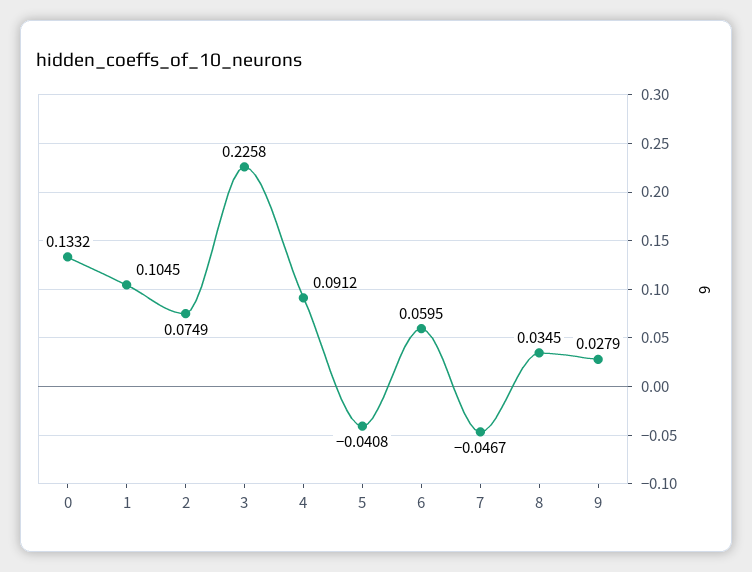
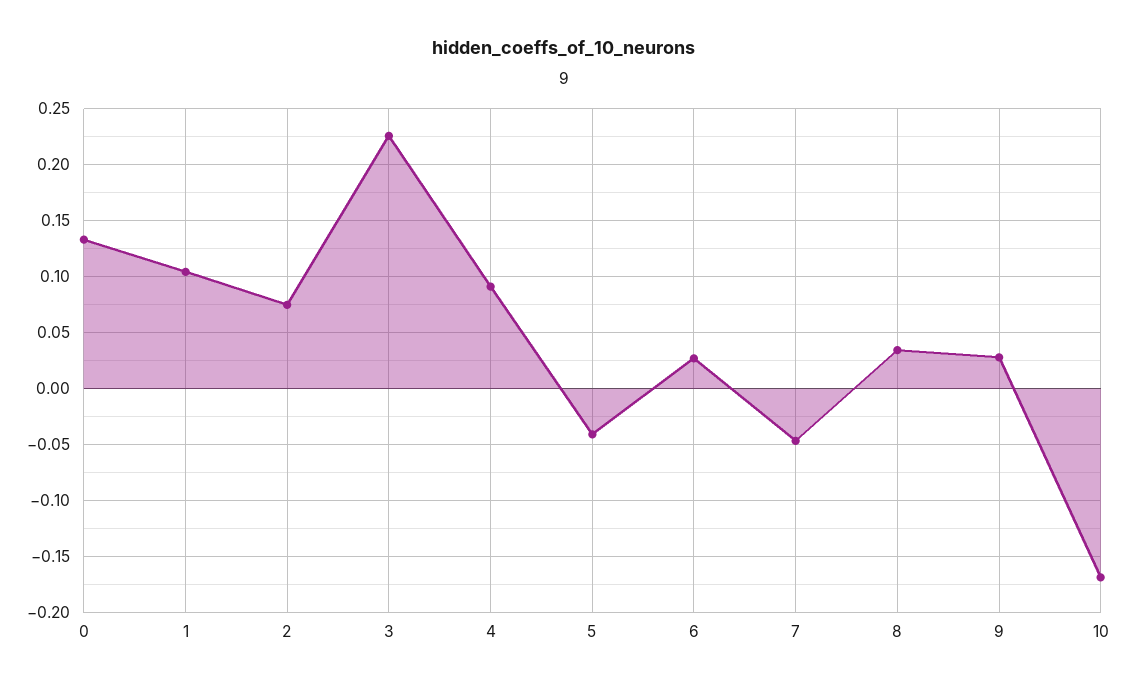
6: 0.0595 -> 0.03
10: none -> -0.17

